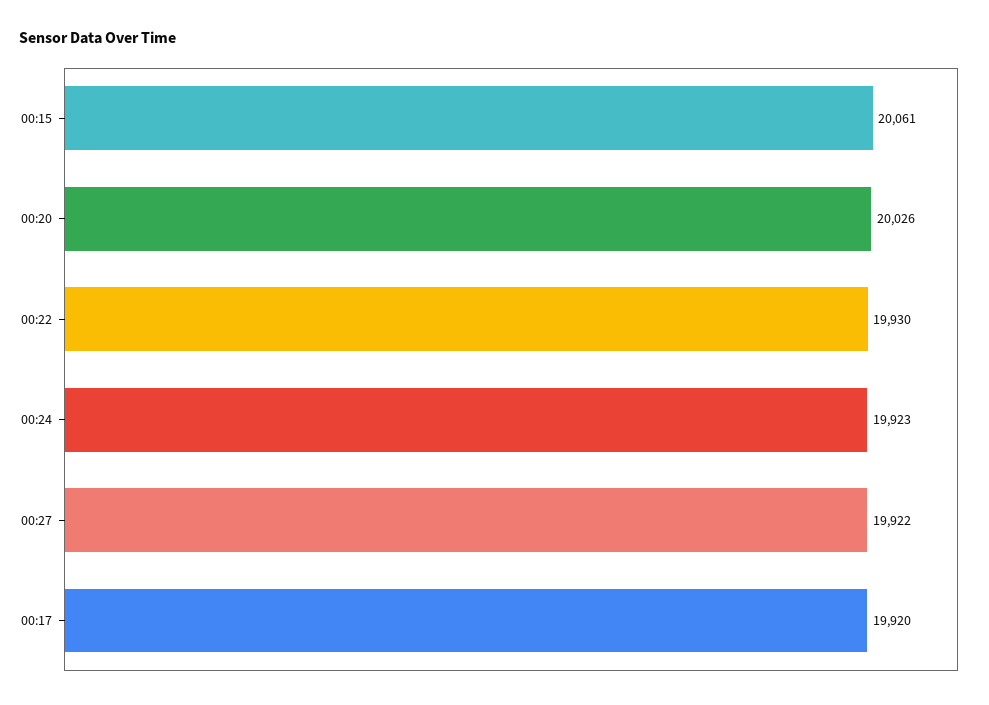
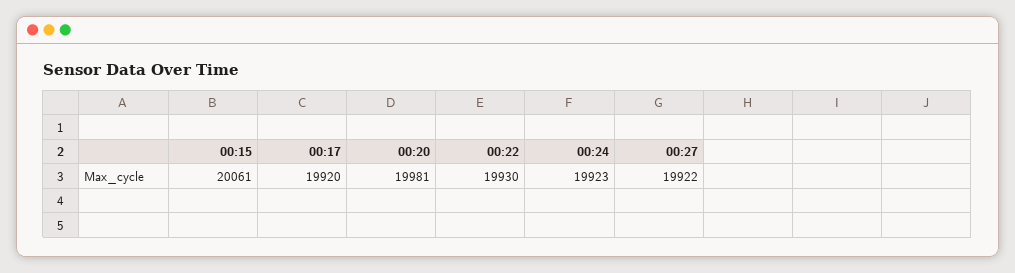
00:20: 20026 -> 19981

